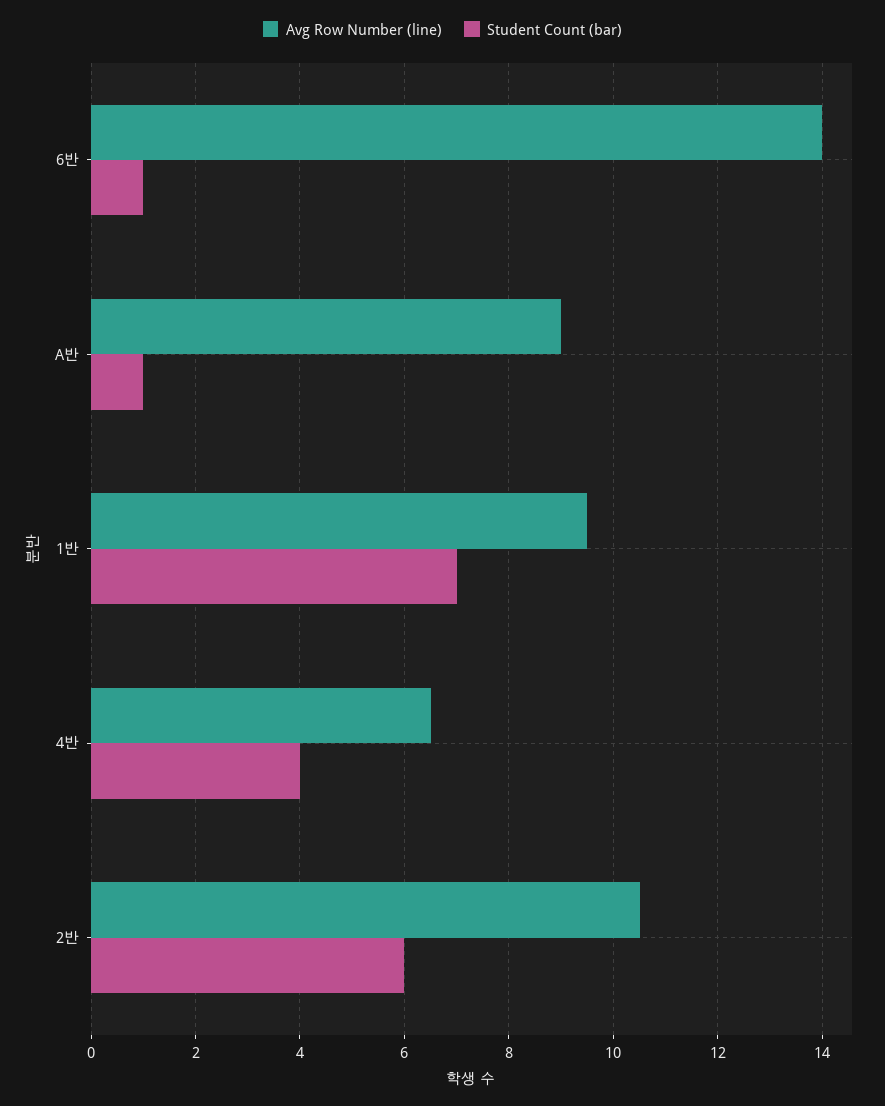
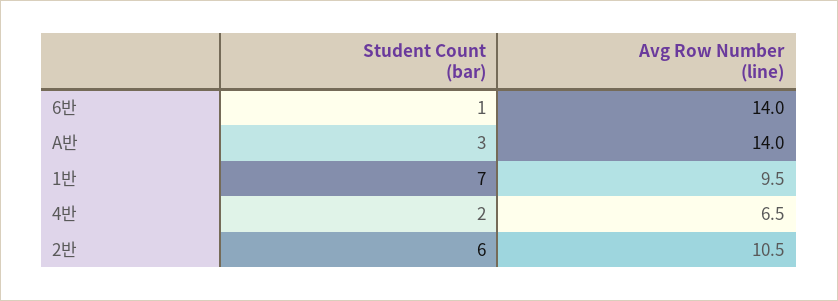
Avg Row Number (line), A반: 9 -> 14
Student Count (bar), A반: 1 -> 3
Student Count (bar), 4반: 4 -> 2

